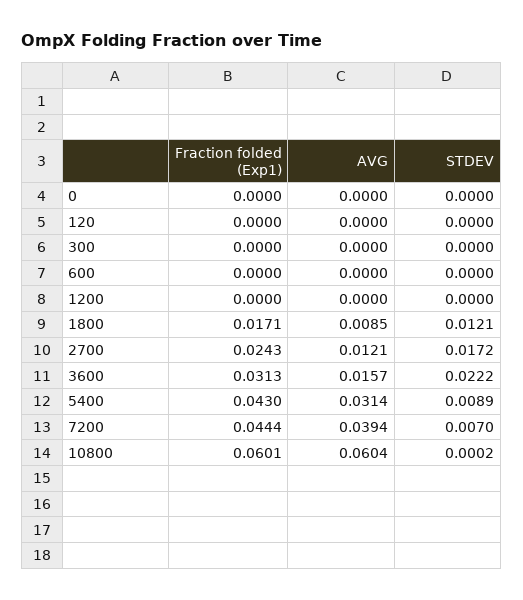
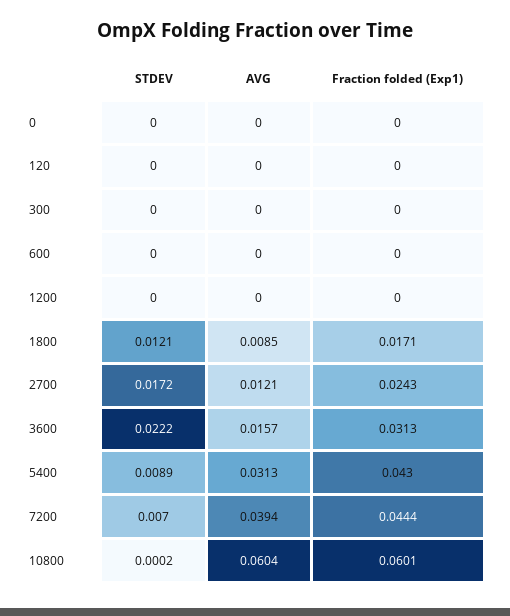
AVG, 5400: 0.0314 -> 0.0313

